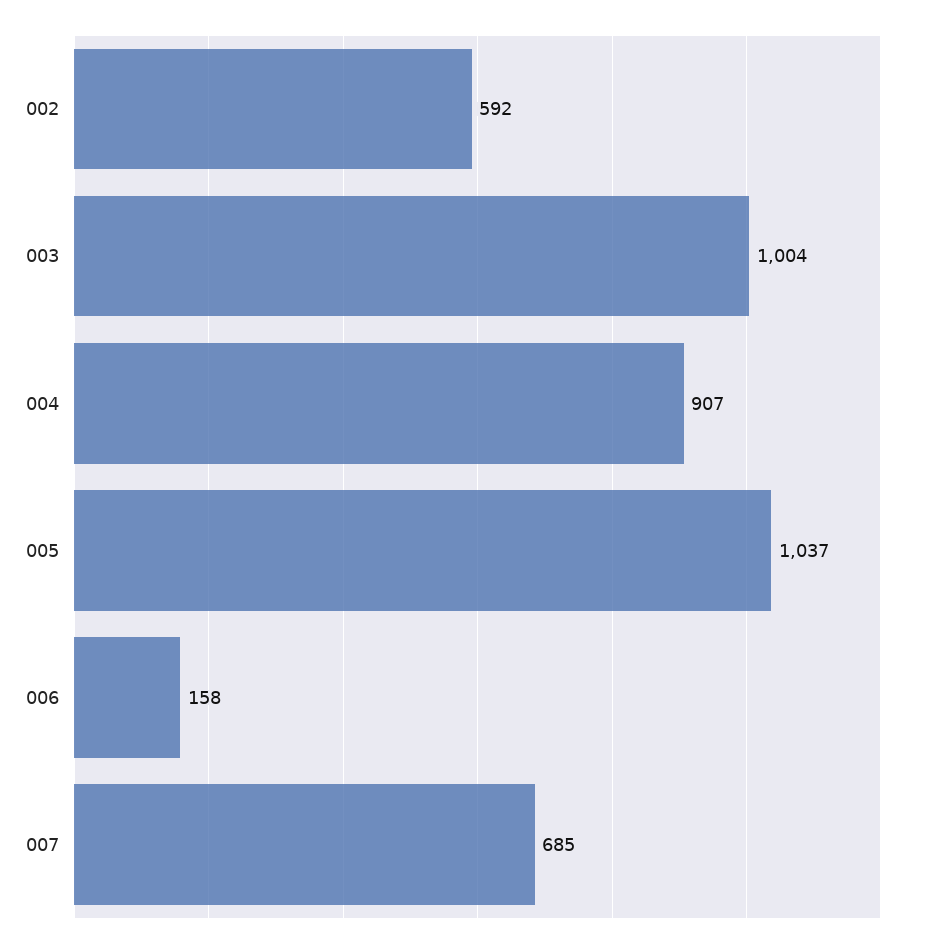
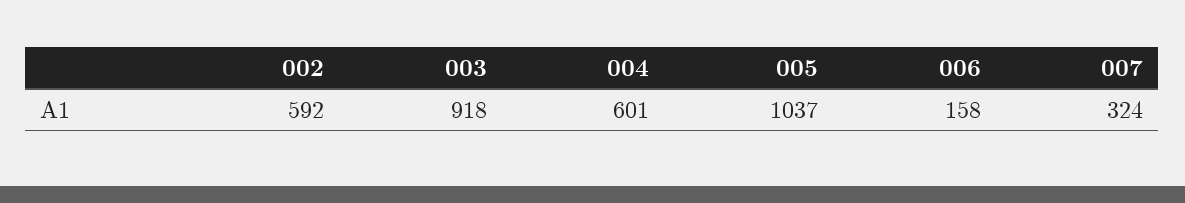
003: 1004 -> 918
004: 907 -> 601
007: 685 -> 324

